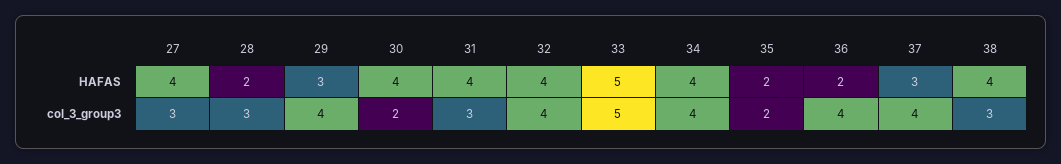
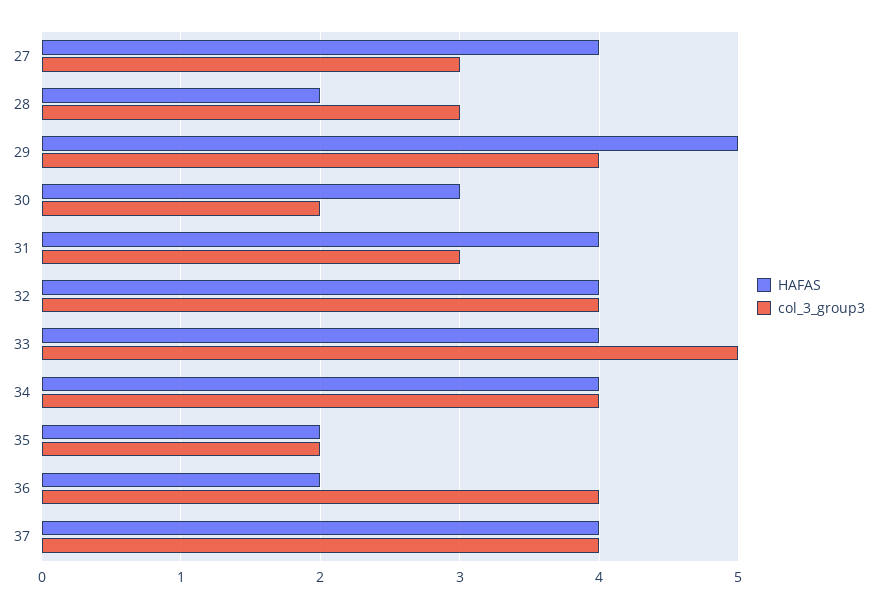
HAFAS, 29: 3 -> 5
HAFAS, 30: 4 -> 3
HAFAS, 33: 5 -> 4
HAFAS, 37: 3 -> 4
HAFAS, 38: 4 -> none
col_3_group3, 38: 3 -> none

